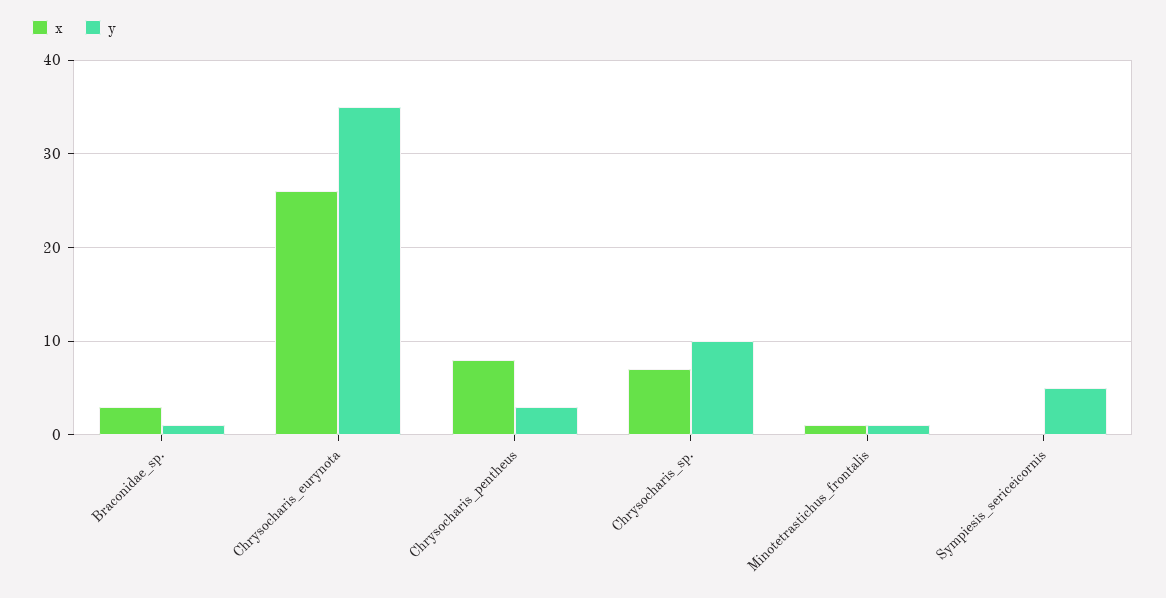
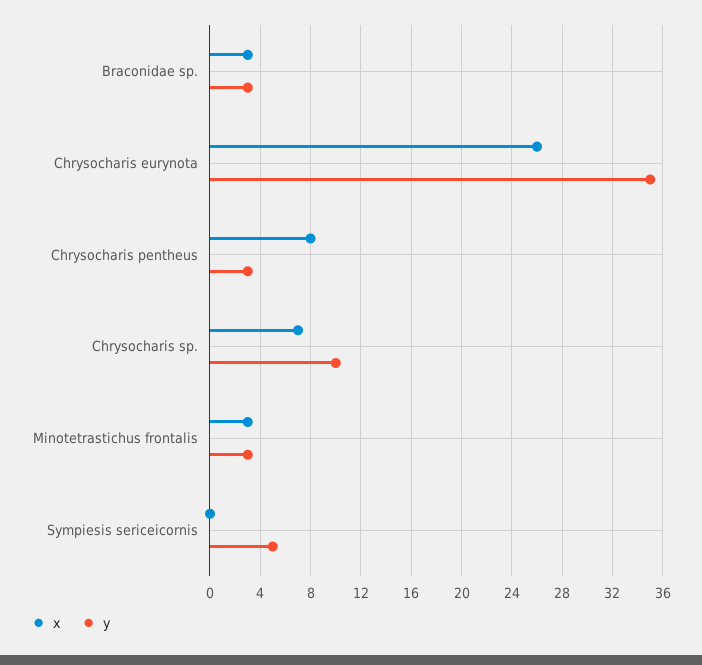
y, Braconidae_sp.: 1 -> 3
x, Minotetrastichus_frontalis: 1 -> 3
y, Minotetrastichus_frontalis: 1 -> 3

